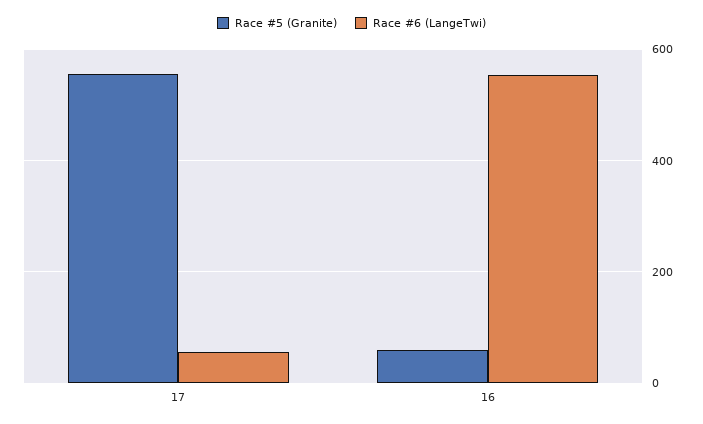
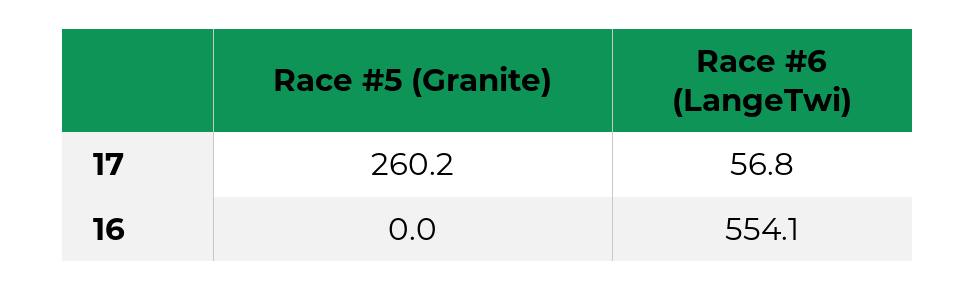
Race #5 (Granite), 17: 560 -> 260.2
Race #5 (Granite), 16: 60 -> 0

